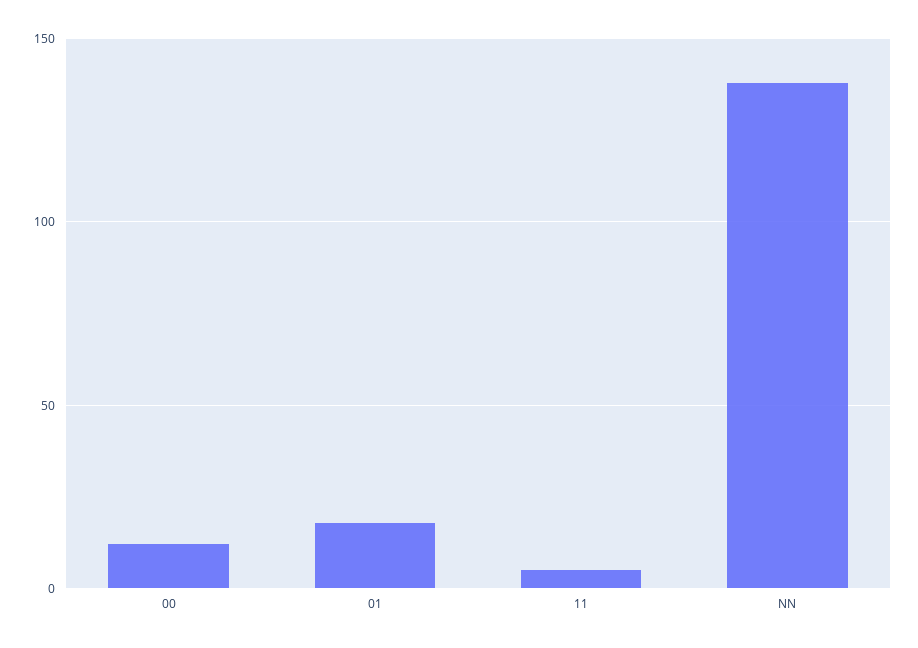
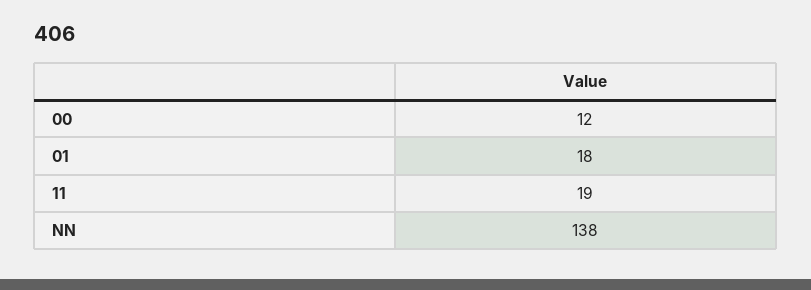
11: 5 -> 19

